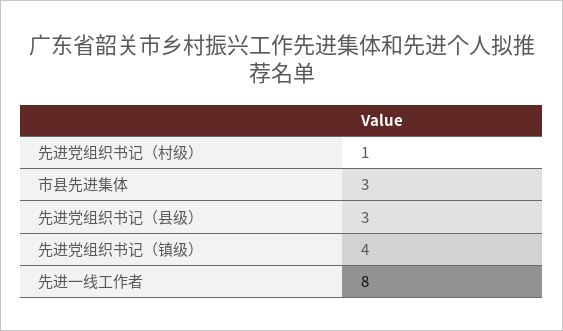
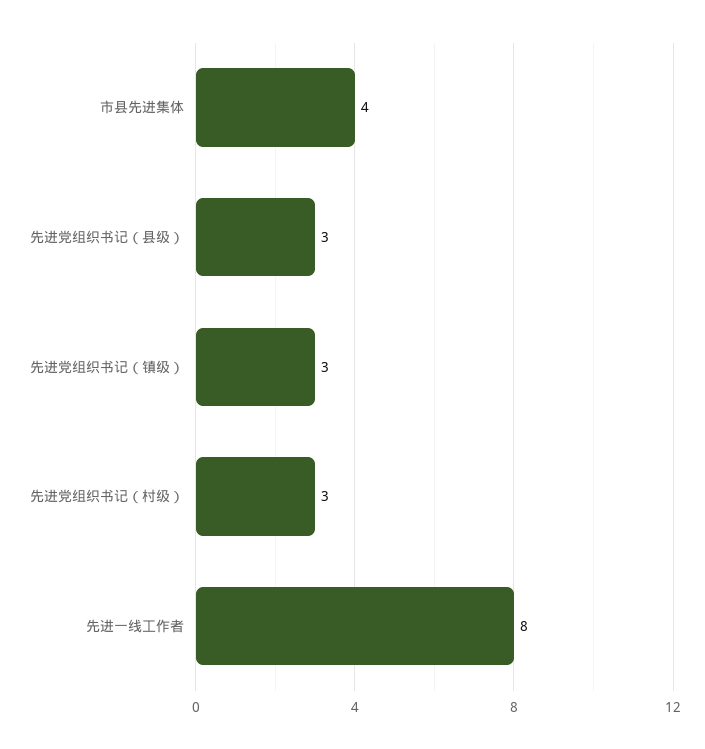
先进党组织书记（村级）: 1 -> 3
市县先进集体: 3 -> 4
先进党组织书记（镇级）: 4 -> 3

